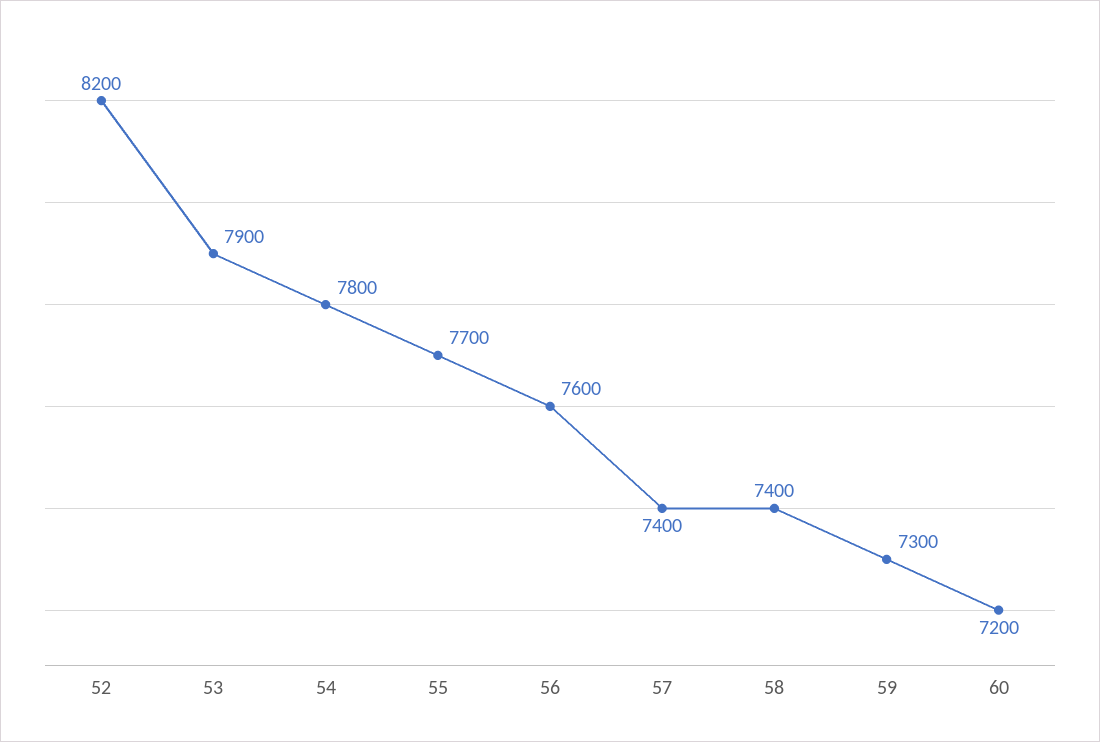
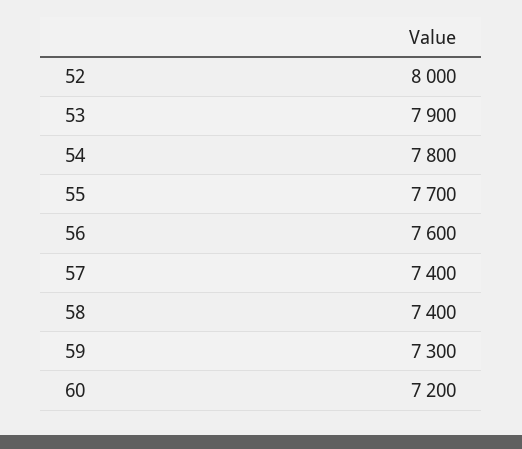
52: 8200 -> 8000

